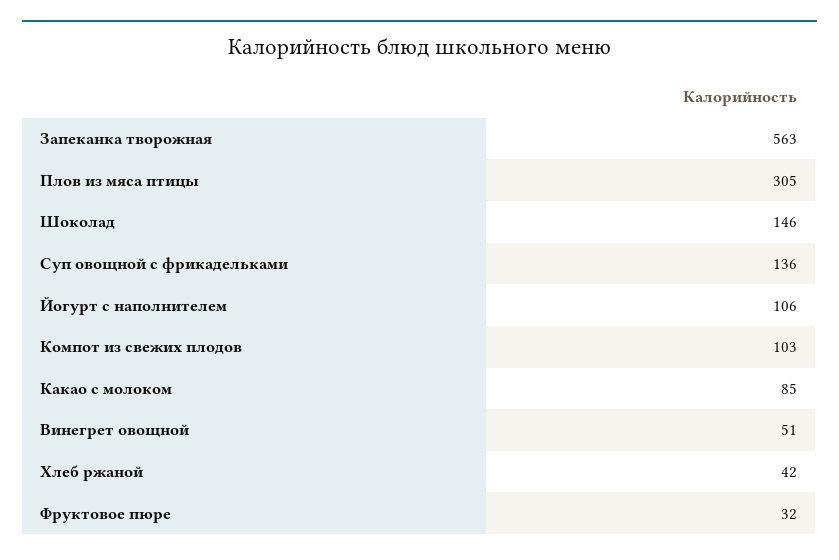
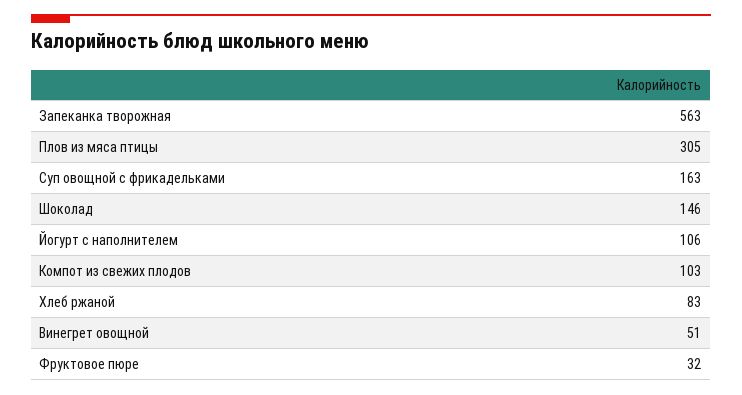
Суп овощной с фрикадельками: 136 -> 163
Какао с молоком: 85 -> none
Хлеб ржаной: 42 -> 83

